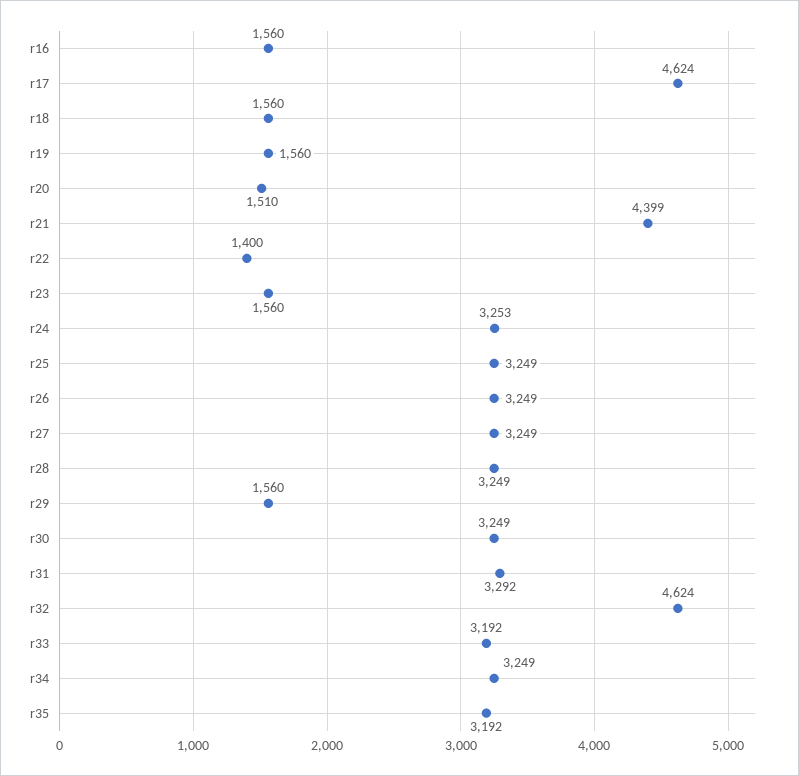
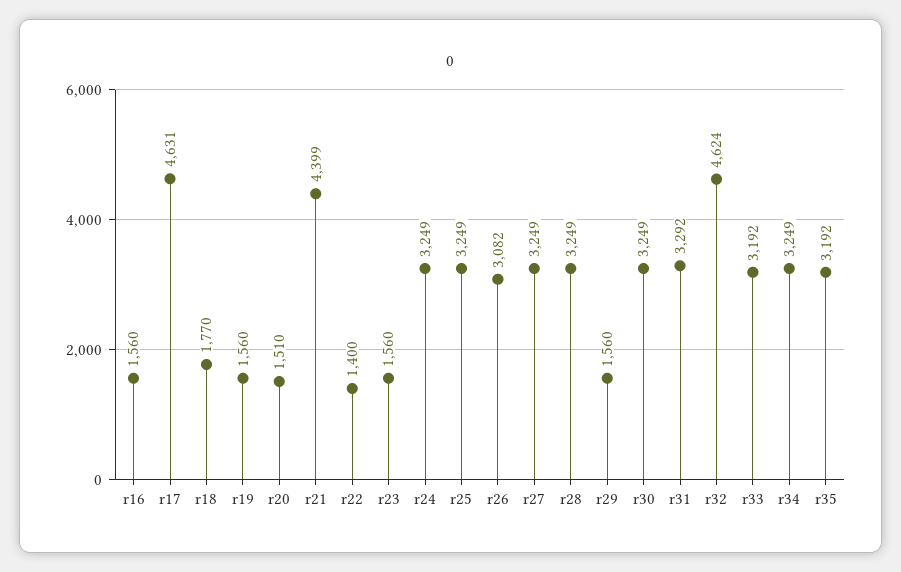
r17: 4624 -> 4631
r18: 1560 -> 1770
r24: 3253 -> 3249
r26: 3249 -> 3082

